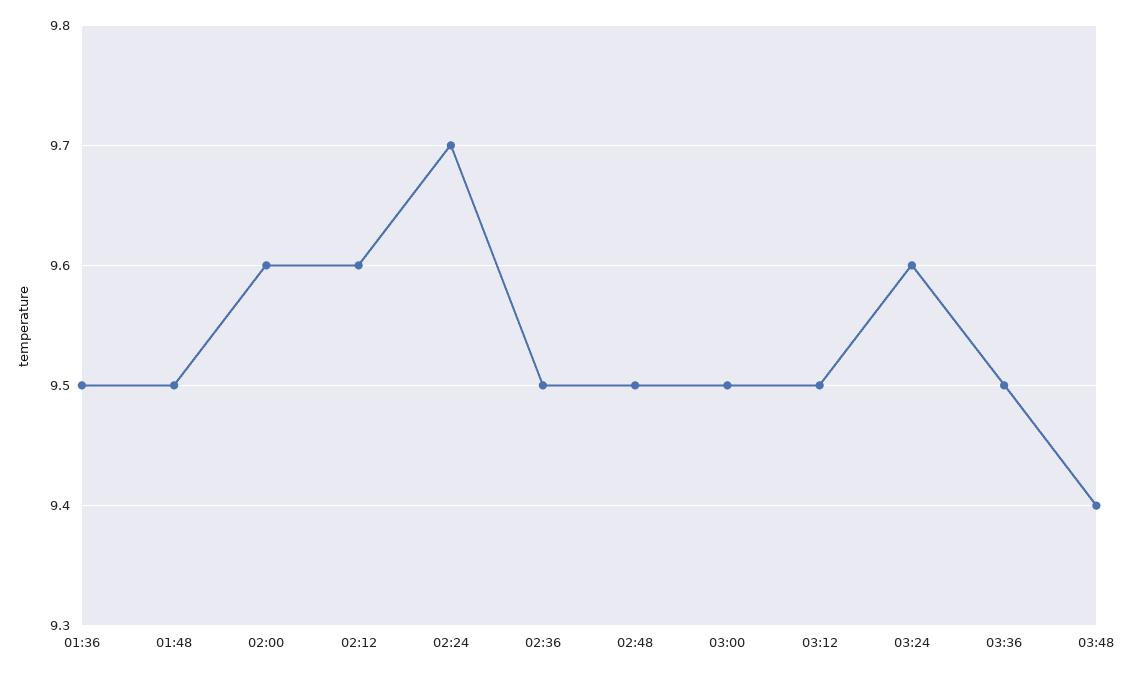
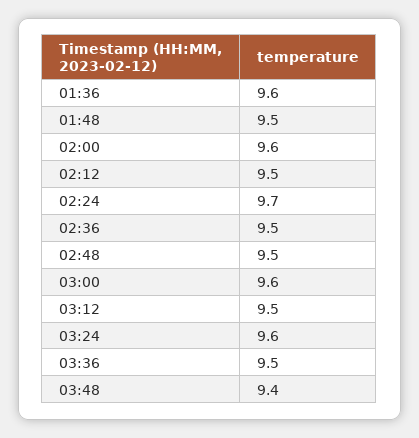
01:36: 9.5 -> 9.6
02:12: 9.6 -> 9.5
03:00: 9.5 -> 9.6

